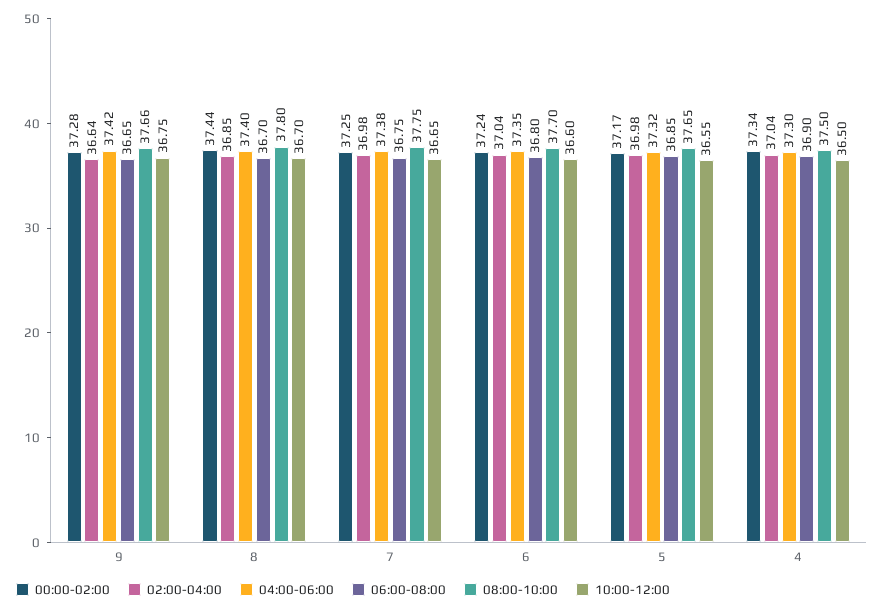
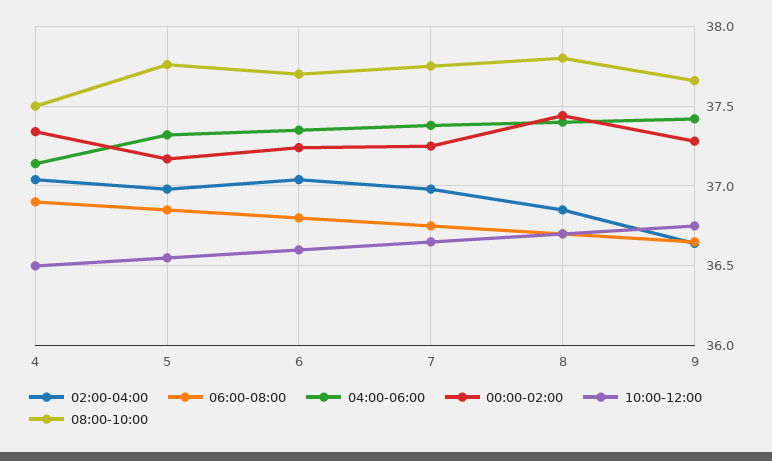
08:00-10:00, 5: 37.65 -> 37.75
04:00-06:00, 4: 37.3 -> 37.15

